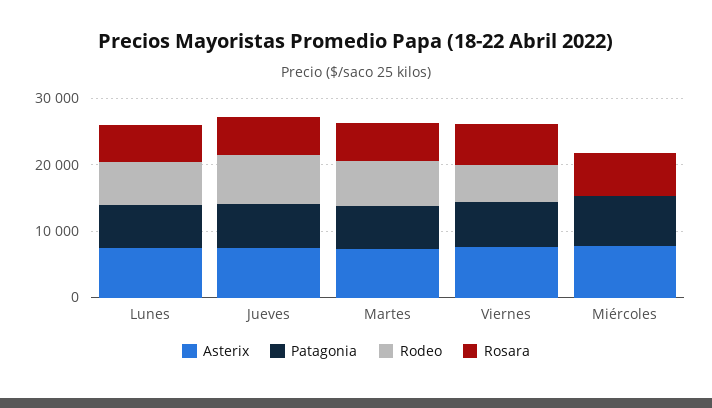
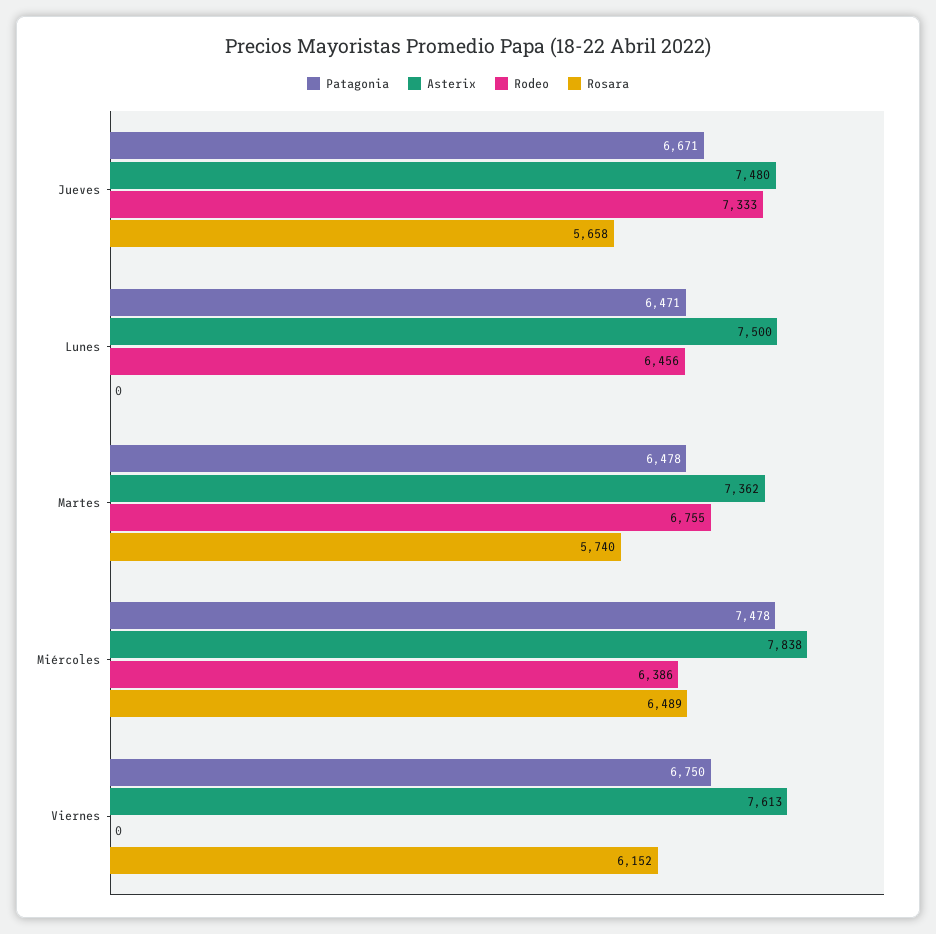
Rosara, Lunes: 6000 -> 0
Rodeo, Viernes: 6000 -> 0
Rodeo, Miércoles: 0 -> 6386

